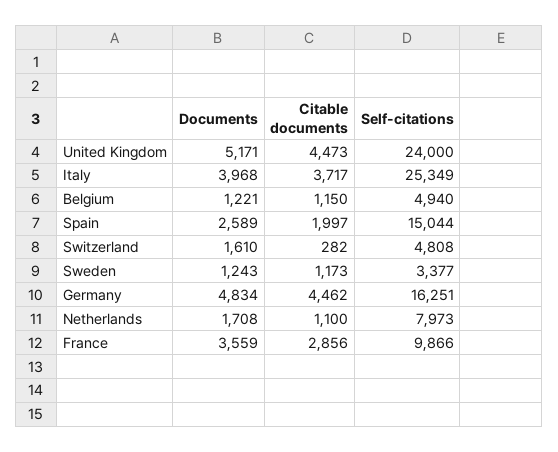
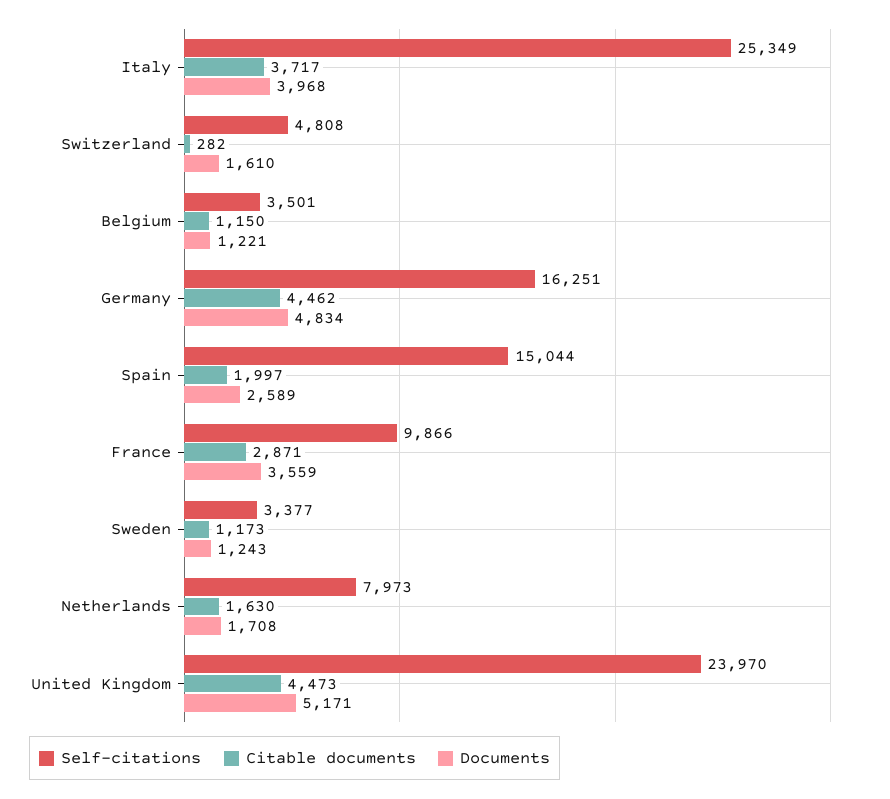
Self-citations, United Kingdom: 24000 -> 23970
Self-citations, Belgium: 4940 -> 3501
Citable documents, Netherlands: 1100 -> 1630
Citable documents, France: 2856 -> 2871

